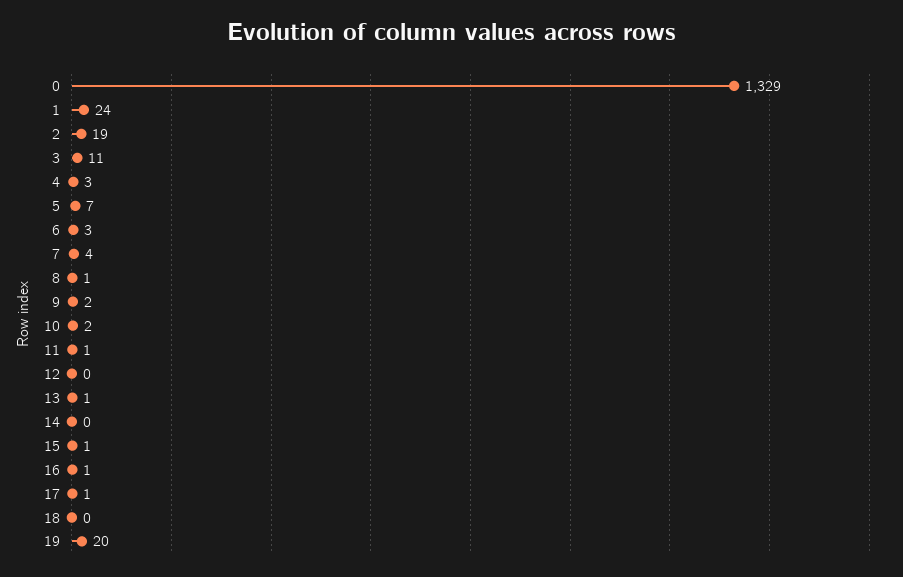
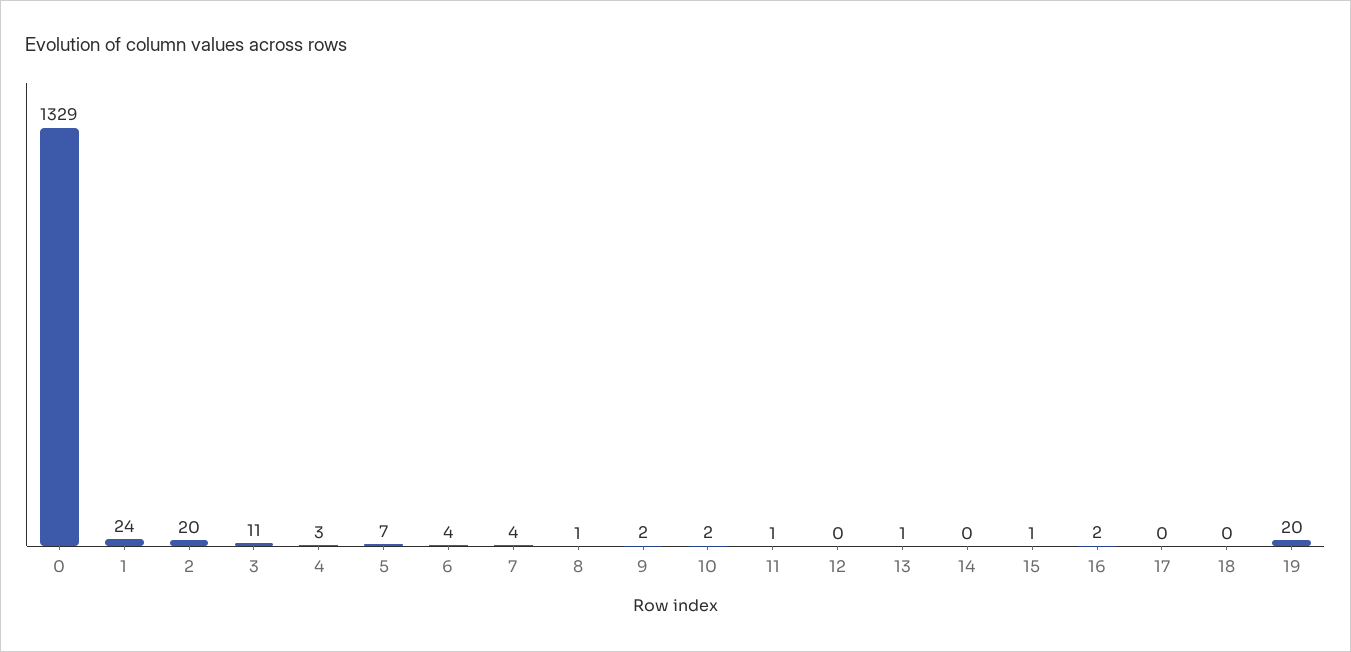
2: 19 -> 20
6: 3 -> 4
16: 1 -> 2
17: 1 -> 0

